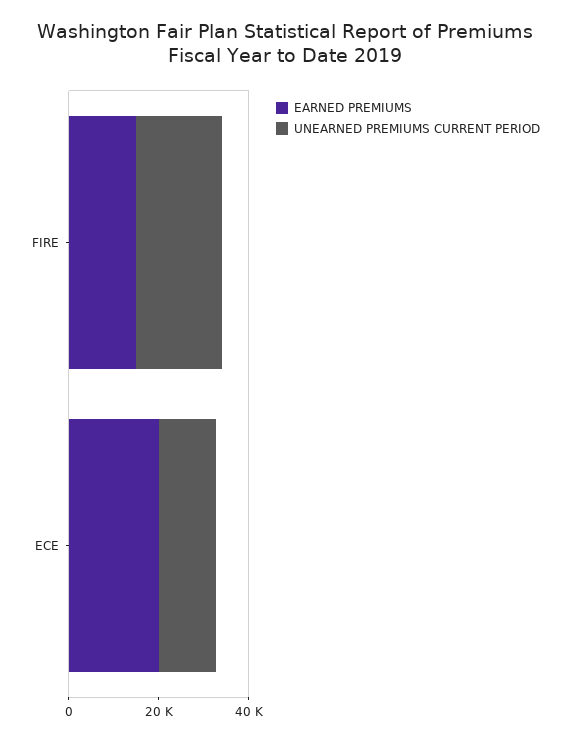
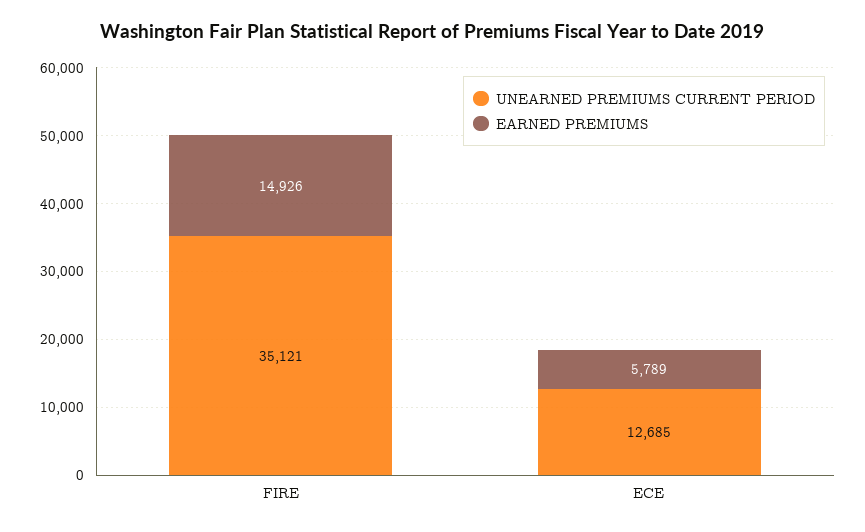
UNEARNED PREMIUMS CURRENT PERIOD, FIRE: 20000 -> 35121
EARNED PREMIUMS, ECE: 20000 -> 5789

